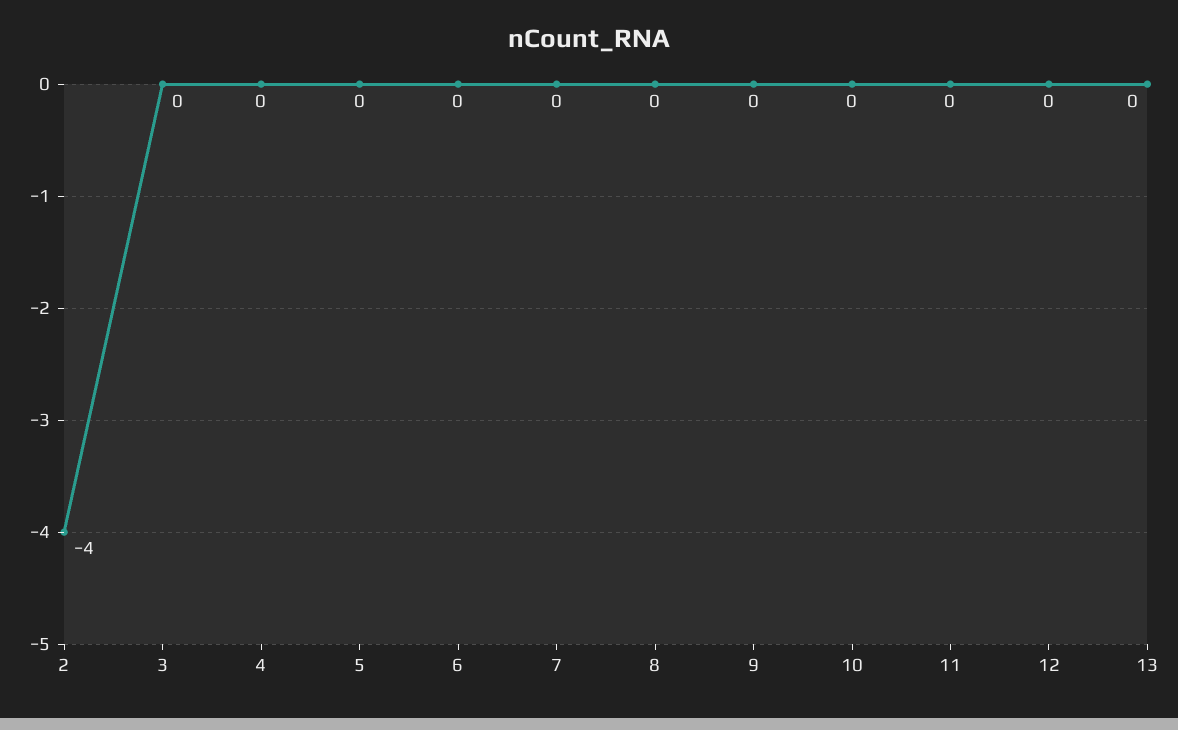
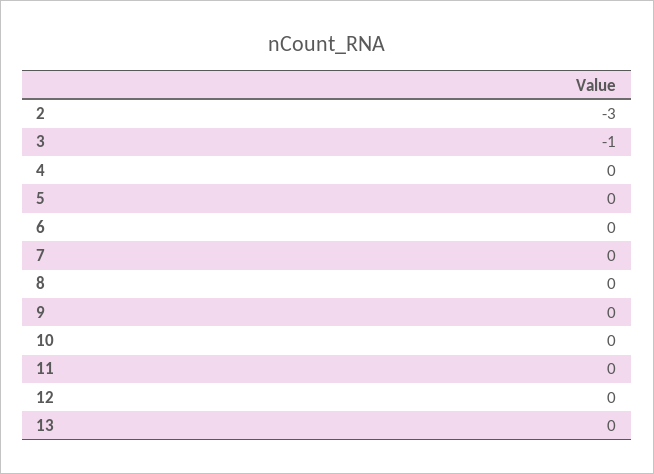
2: -4 -> -3
3: 0 -> -1

